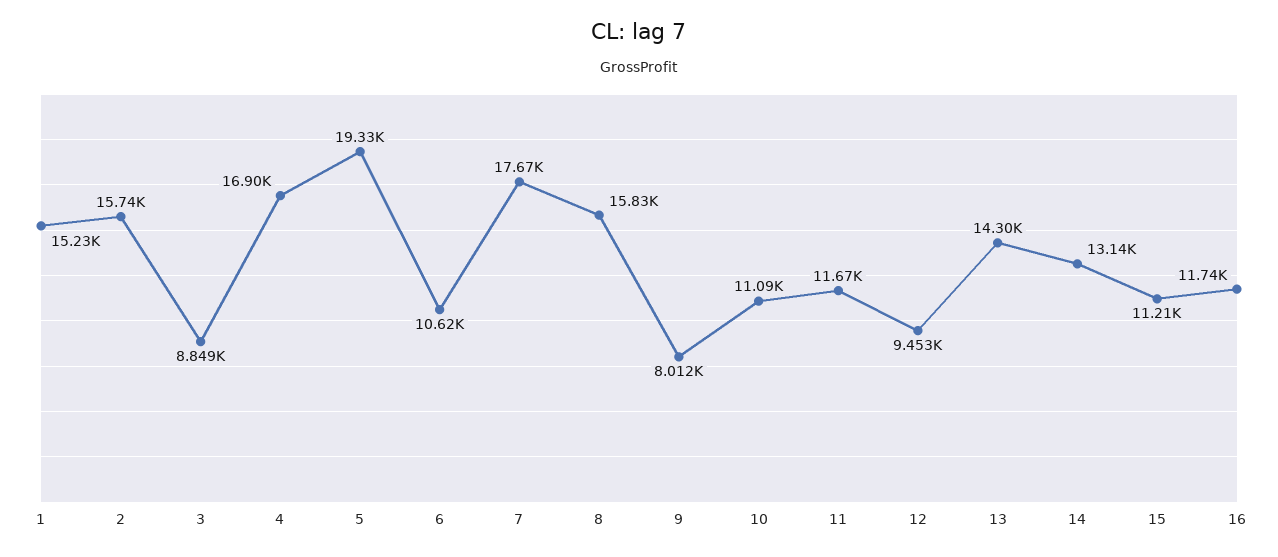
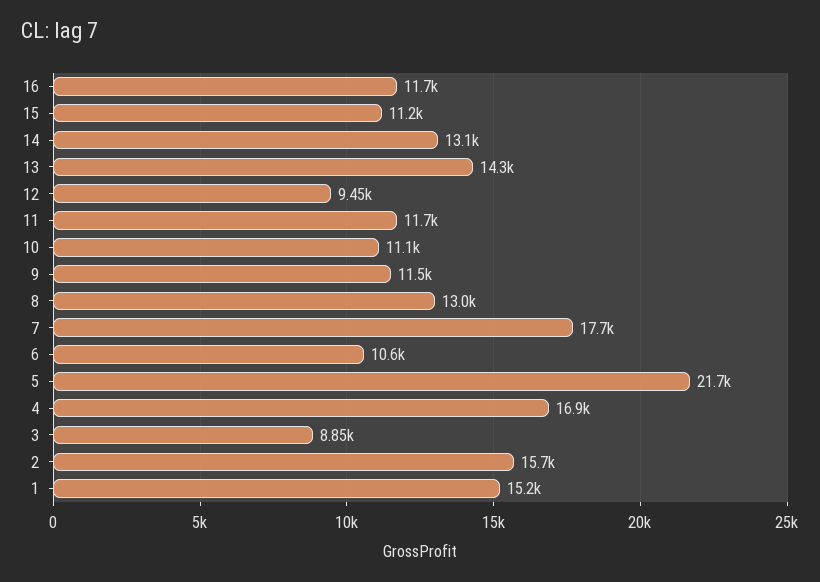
5: 19330 -> 21700
8: 15830 -> 13000
9: 8012 -> 11500

